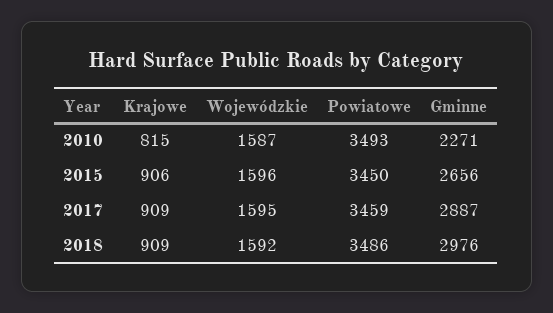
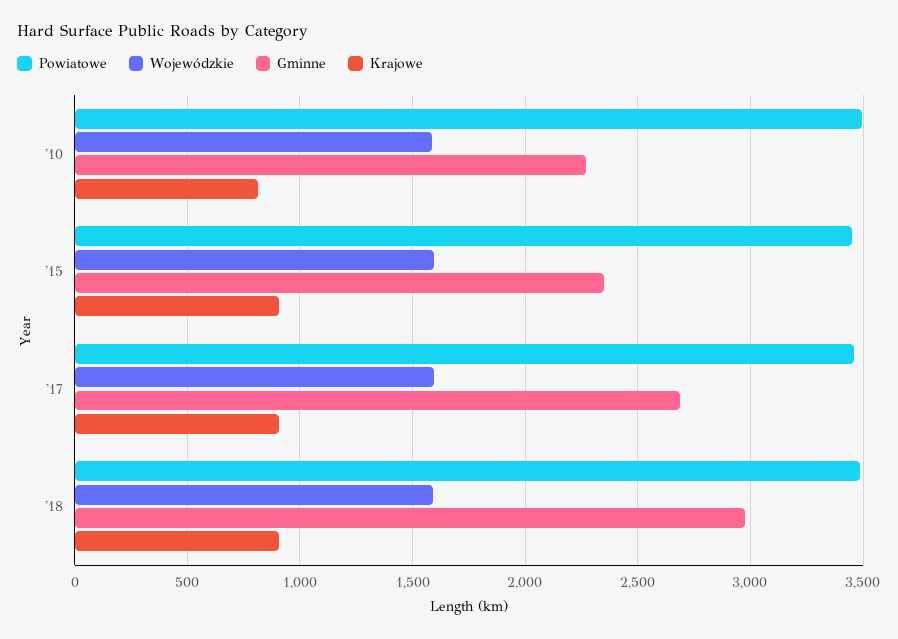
Gminne, 2015: 2656 -> 2350
Gminne, 2017: 2887 -> 2700

